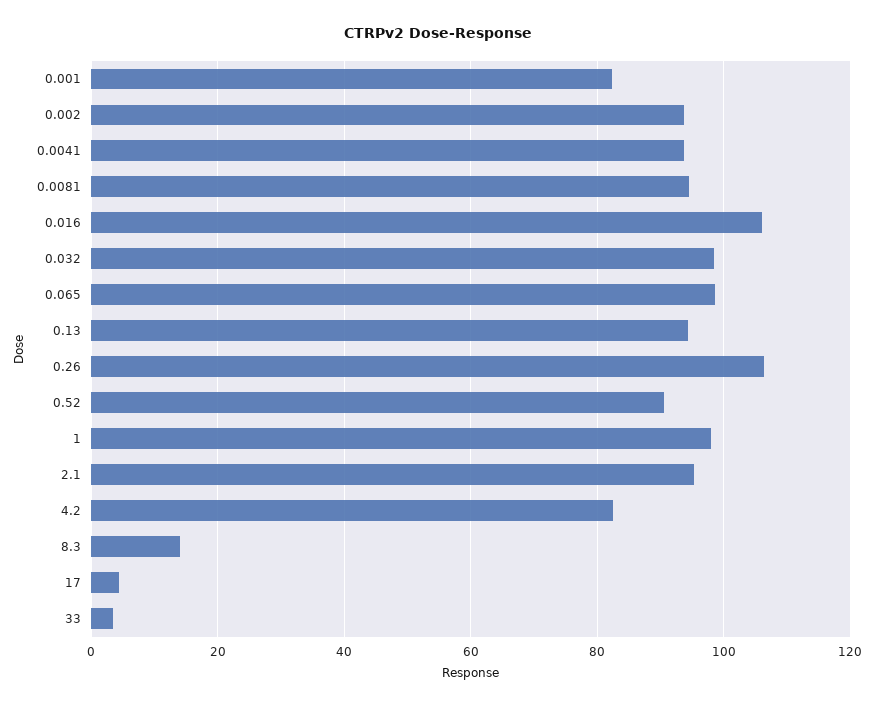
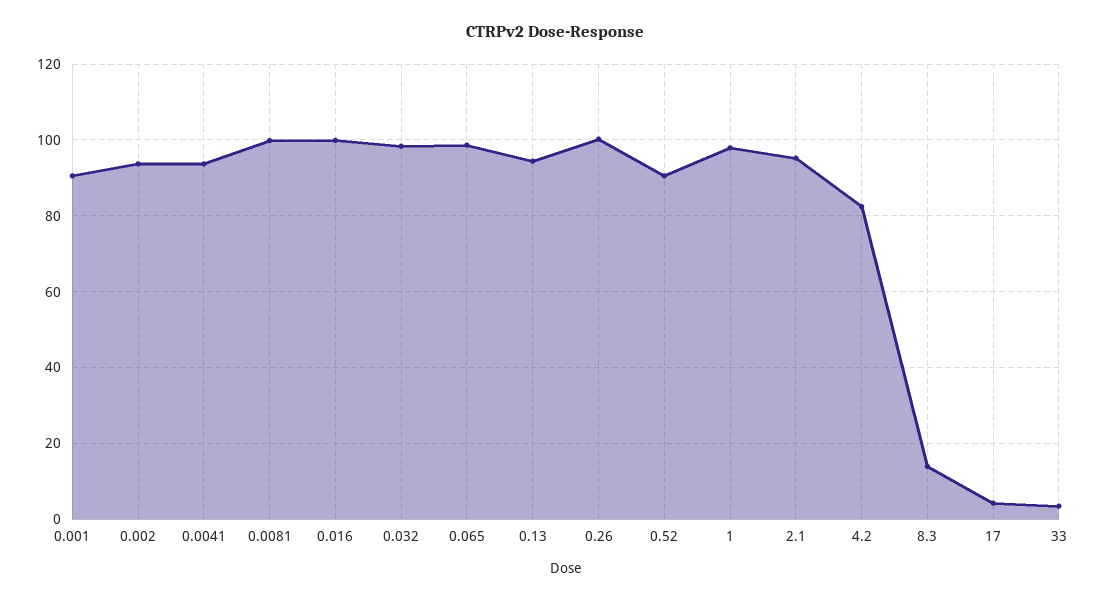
0.001: 82 -> 90
0.0081: 94 -> 100
0.016: 106 -> 100
0.26: 106 -> 100

